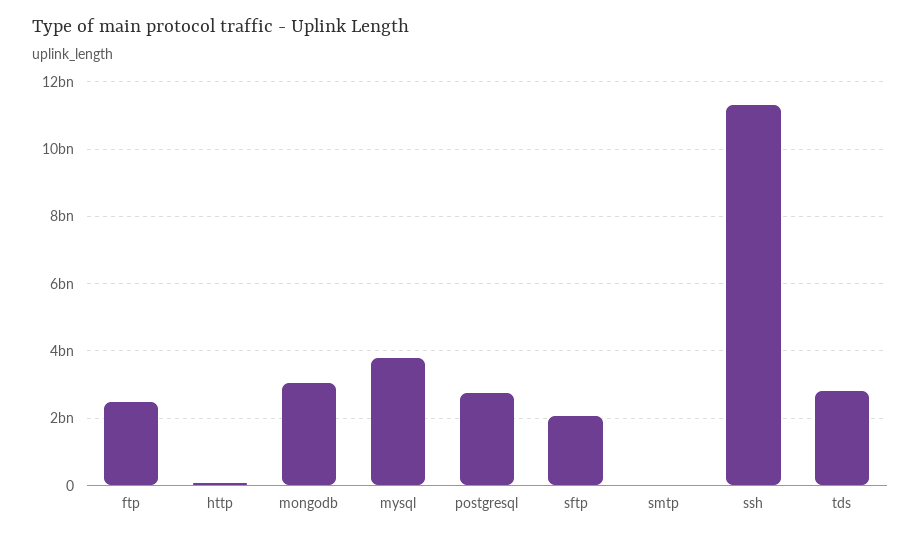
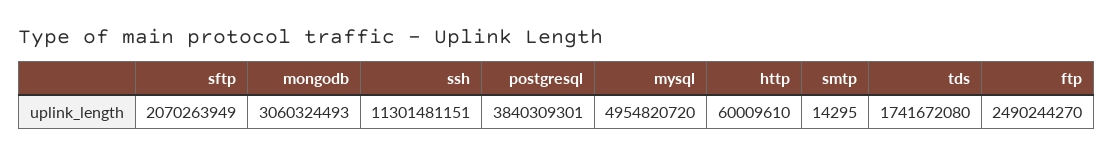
mysql: 3800000000 -> 4954820720
postgresql: 2800000000 -> 3840309301
tds: 2800000000 -> 1741672080

